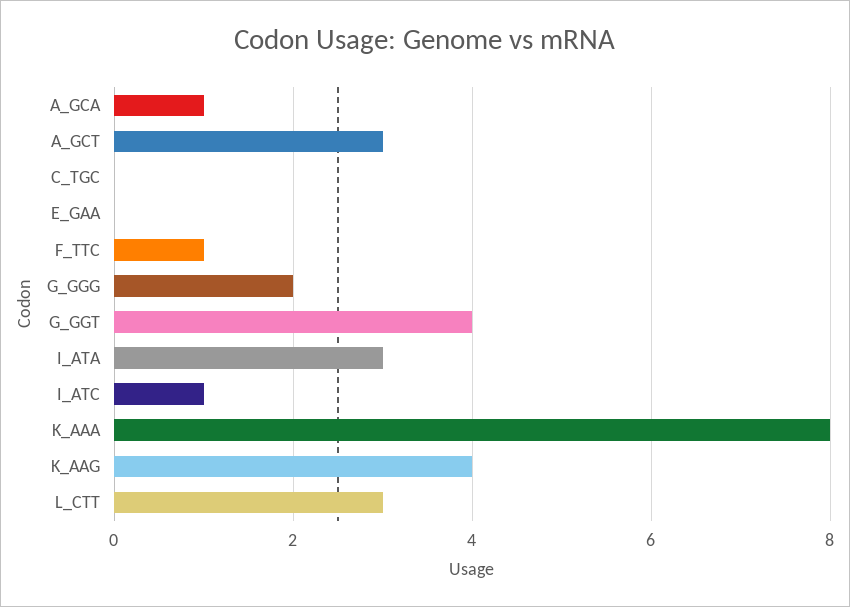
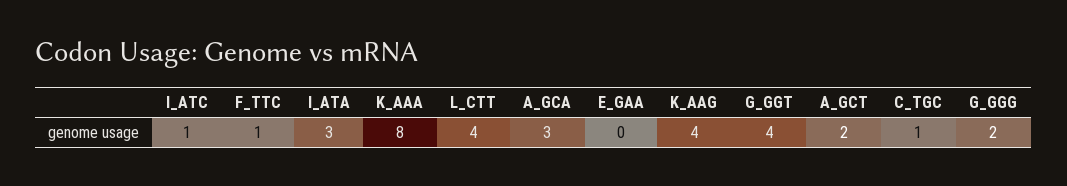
A_GCA: 1 -> 3
A_GCT: 3 -> 2
C_TGC: 0 -> 1
L_CTT: 3 -> 4

